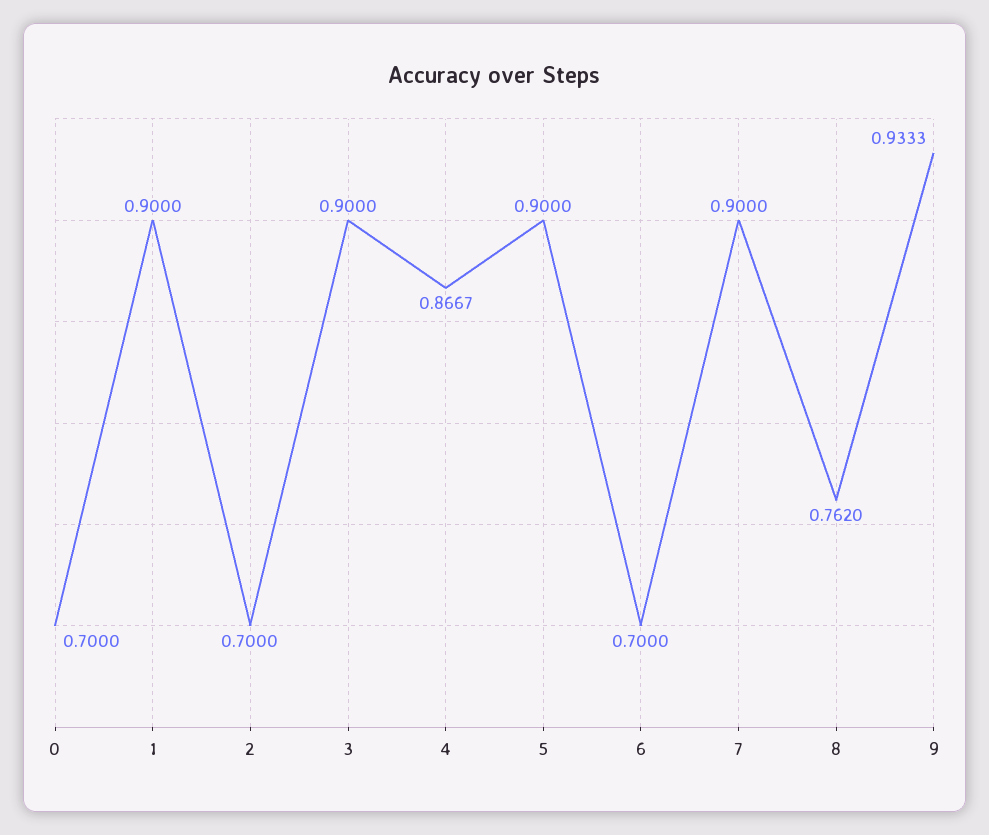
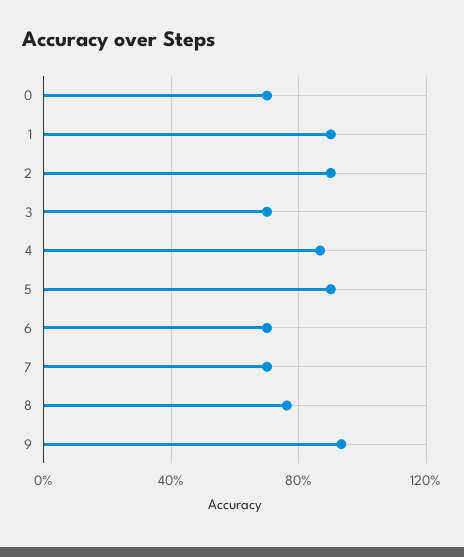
2: 0.7 -> 0.9
3: 0.9 -> 0.7
7: 0.9 -> 0.7

